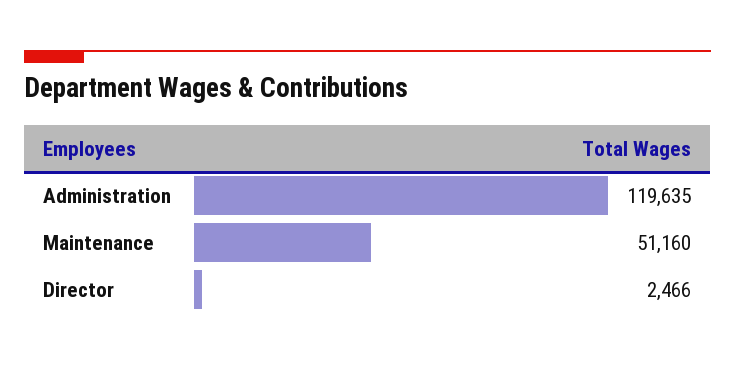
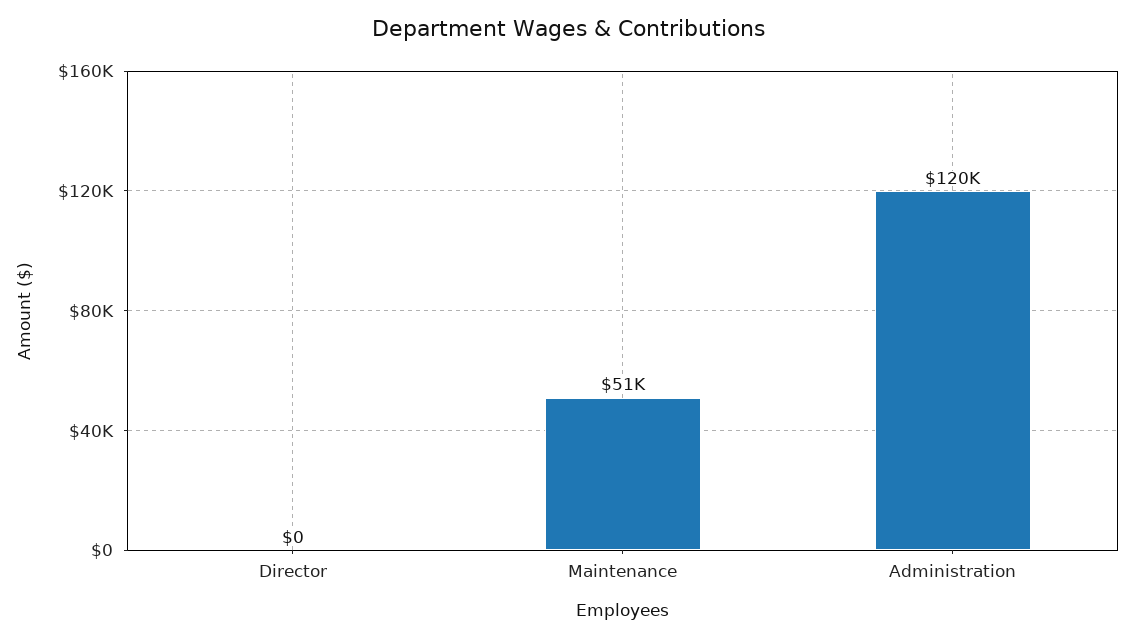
Director: 2466 -> 0

